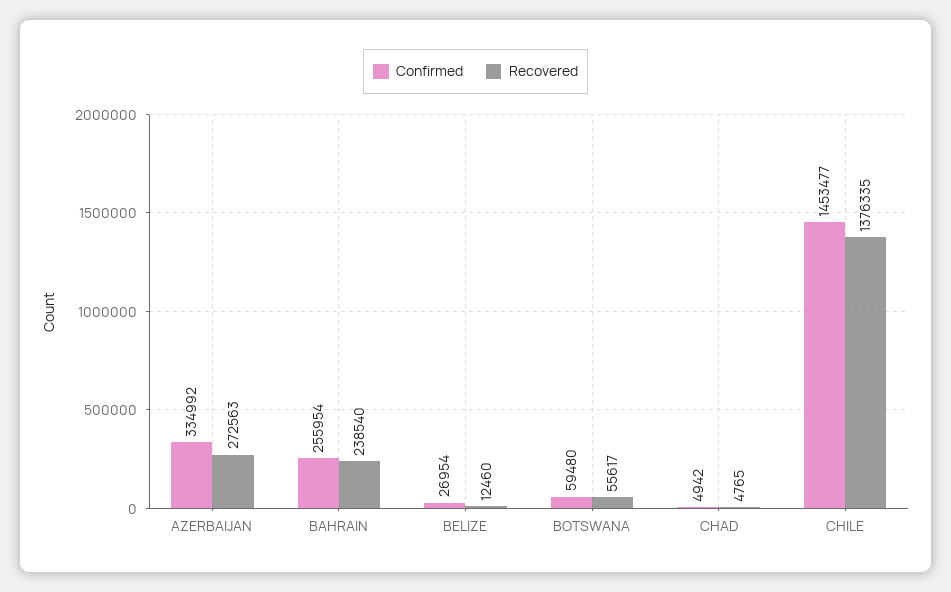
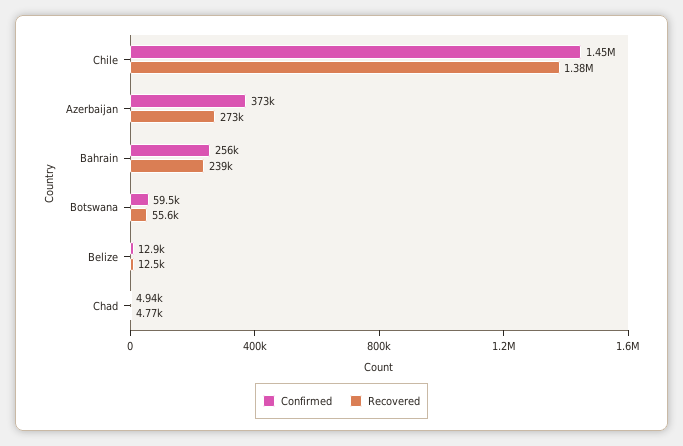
Confirmed, AZERBAIJAN: 334992 -> 373000
Confirmed, BELIZE: 26954 -> 12900

